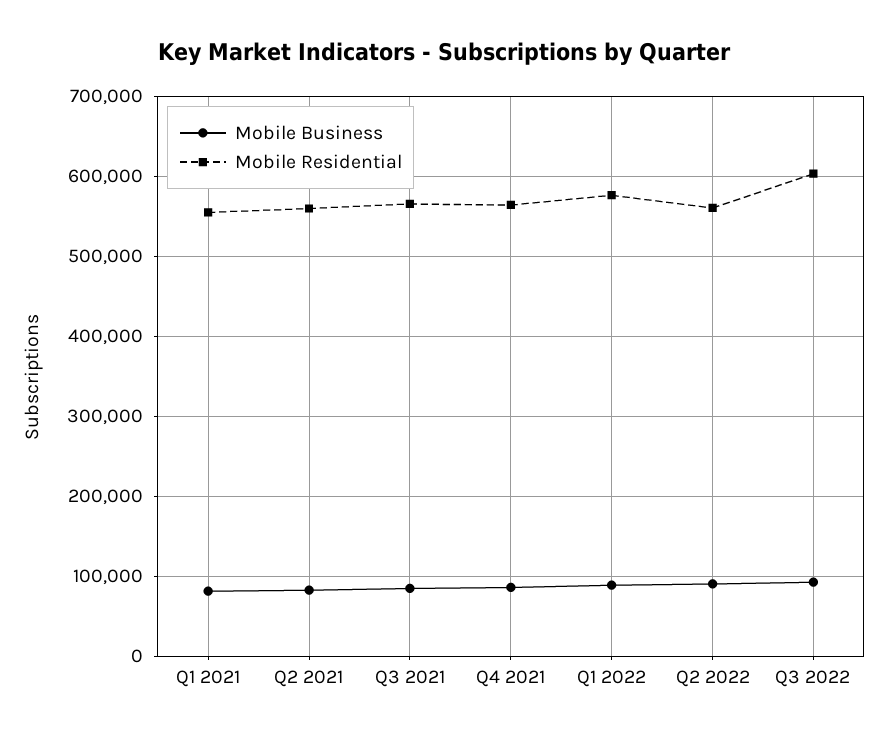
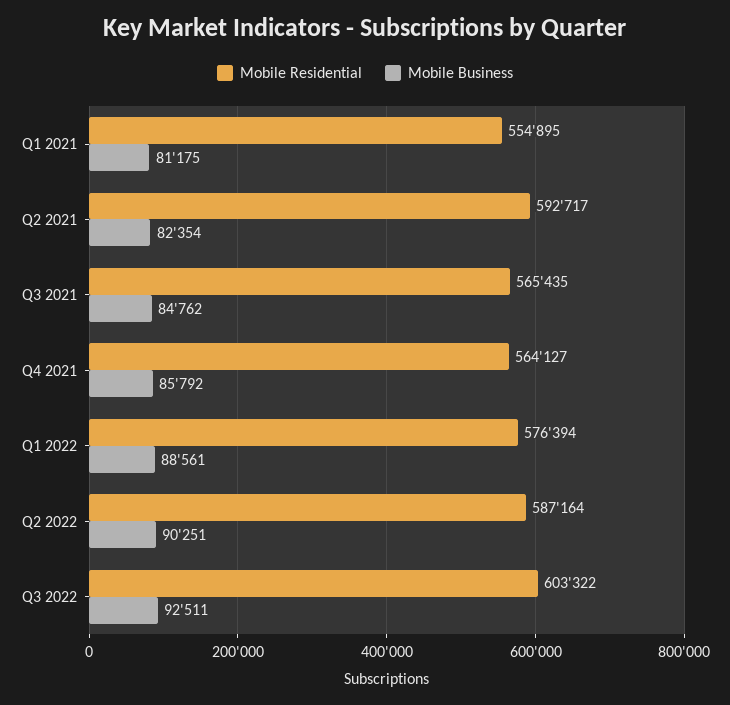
Mobile Residential, Q2 2021: 560000 -> 592717
Mobile Residential, Q2 2022: 560000 -> 587164

